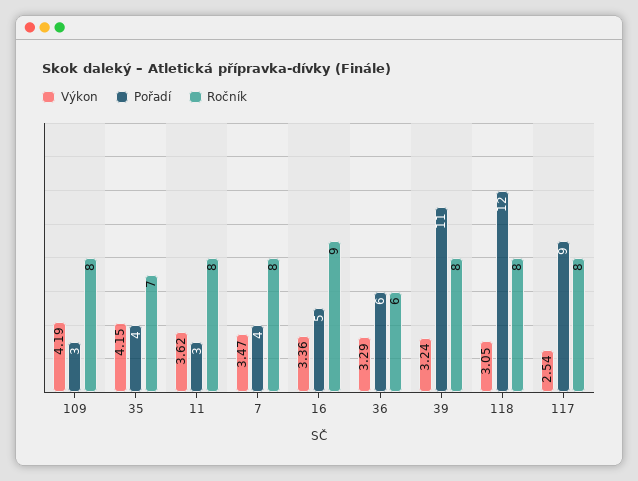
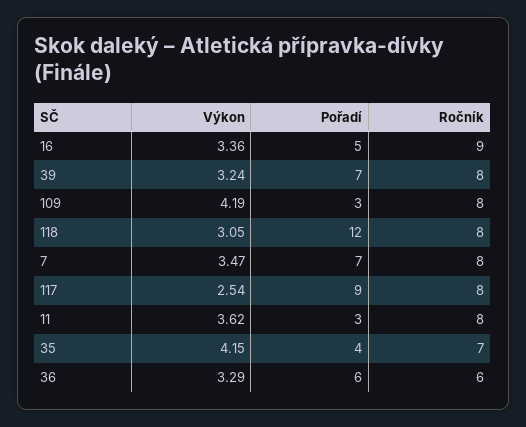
Pořadí, 7: 4 -> 7
Pořadí, 39: 11 -> 7

